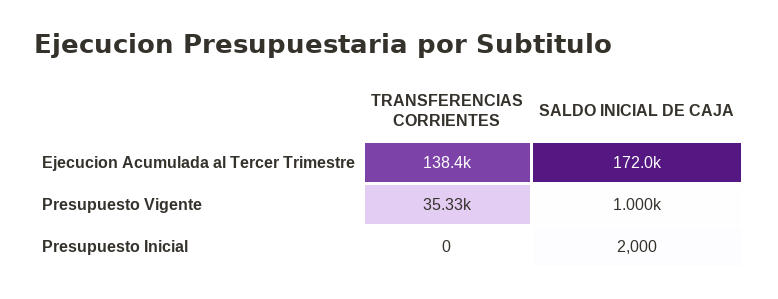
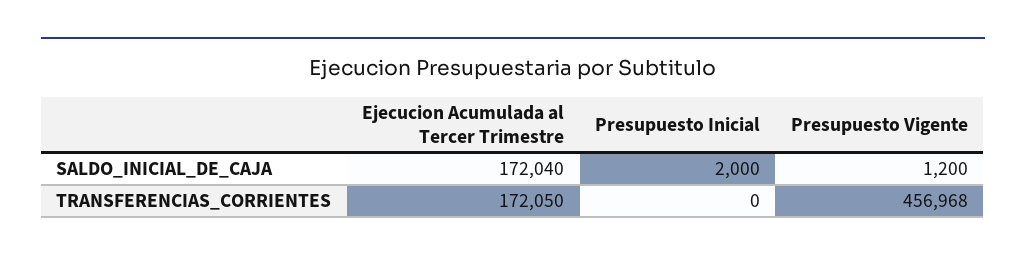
TRANSFERENCIAS CORRIENTES, Ejecucion Acumulada al Tercer Trimestre: 138400 -> 172050
TRANSFERENCIAS CORRIENTES, Presupuesto Vigente: 35330 -> 456968
SALDO INICIAL DE CAJA, Presupuesto Vigente: 1000 -> 1200

